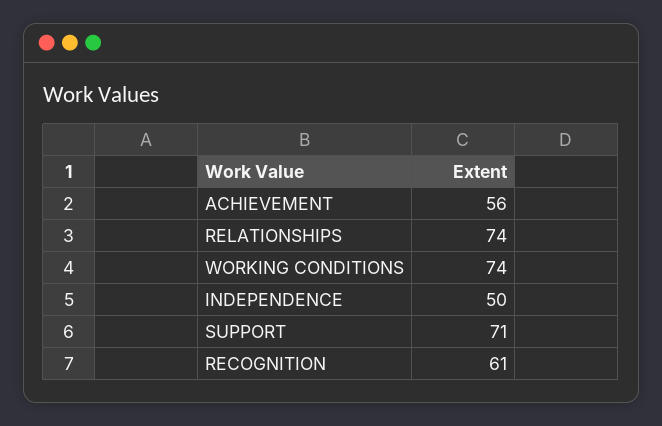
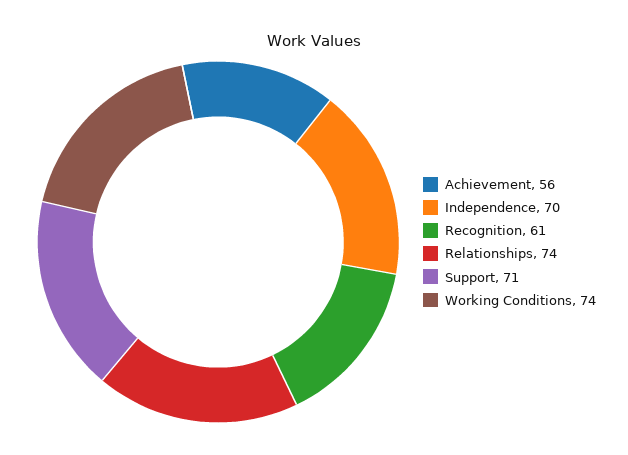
INDEPENDENCE: 50 -> 70

